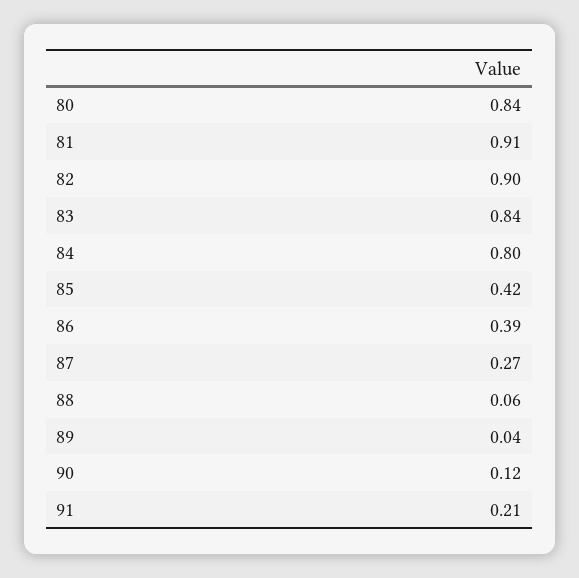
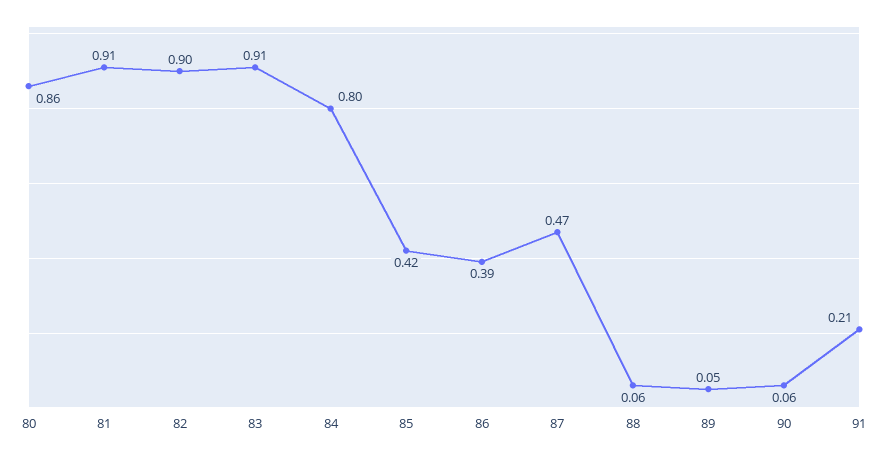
80: 0.84 -> 0.86
83: 0.84 -> 0.91
87: 0.27 -> 0.47
89: 0.04 -> 0.05
90: 0.12 -> 0.06

